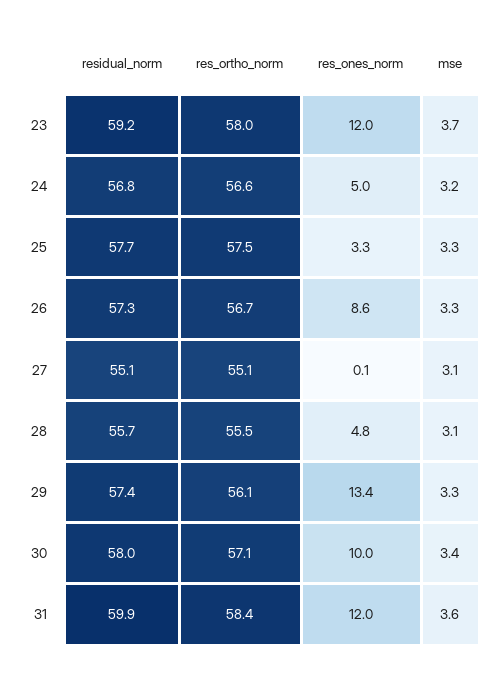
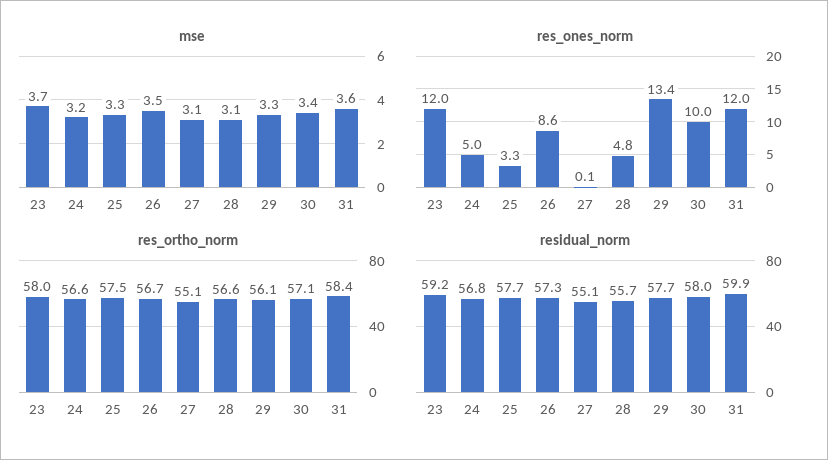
mse, 26: 3.3 -> 3.5
res_ortho_norm, 28: 55.5 -> 56.6
residual_norm, 29: 57.4 -> 57.7

